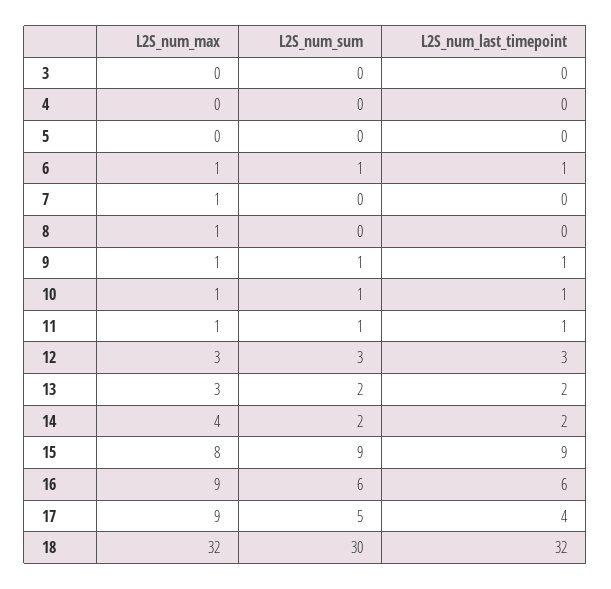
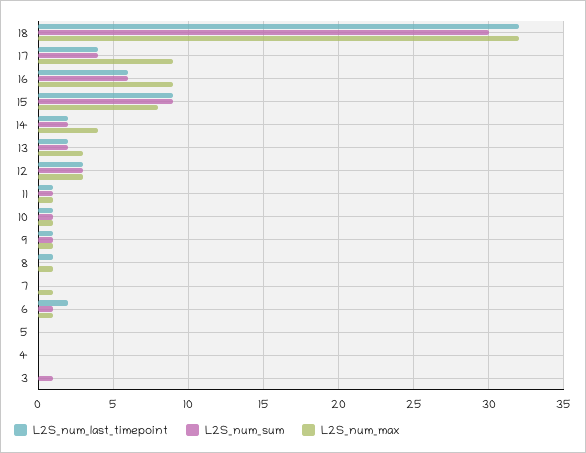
L2S_num_sum, 3: 0 -> 1
L2S_num_last_timepoint, 6: 1 -> 2
L2S_num_last_timepoint, 8: 0 -> 1
L2S_num_sum, 17: 5 -> 4

